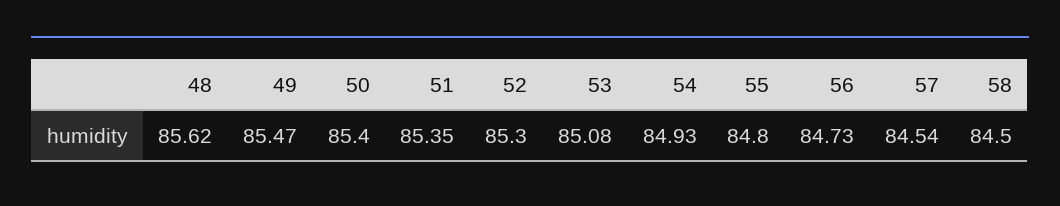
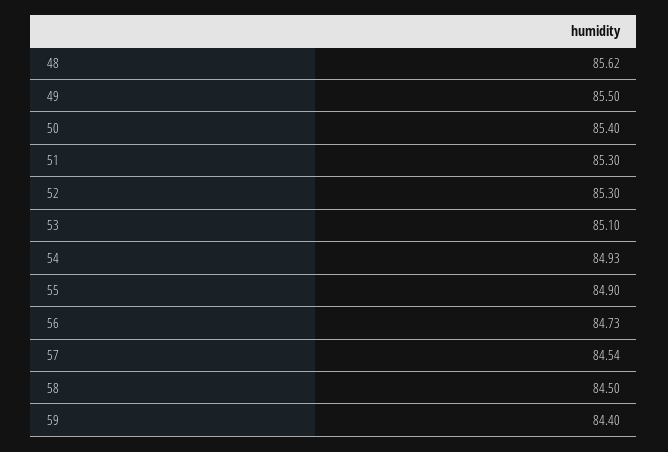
49: 85.47 -> 85.5
51: 85.35 -> 85.3
53: 85.08 -> 85.1
55: 84.8 -> 84.9
59: none -> 84.4

